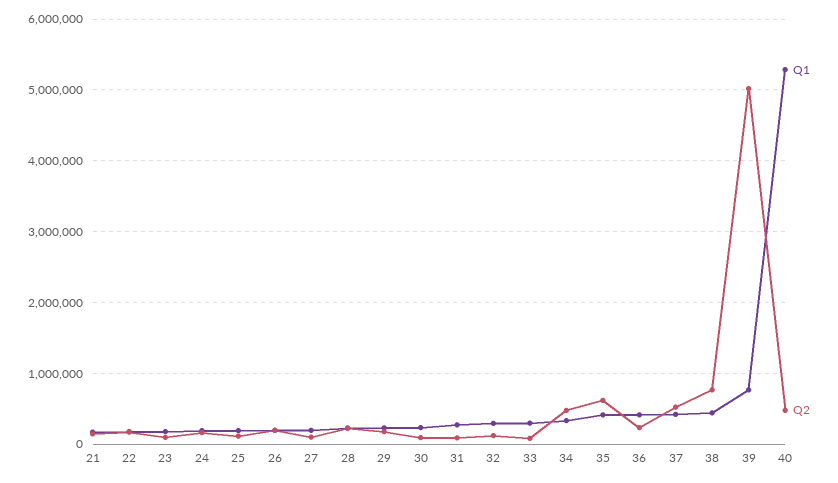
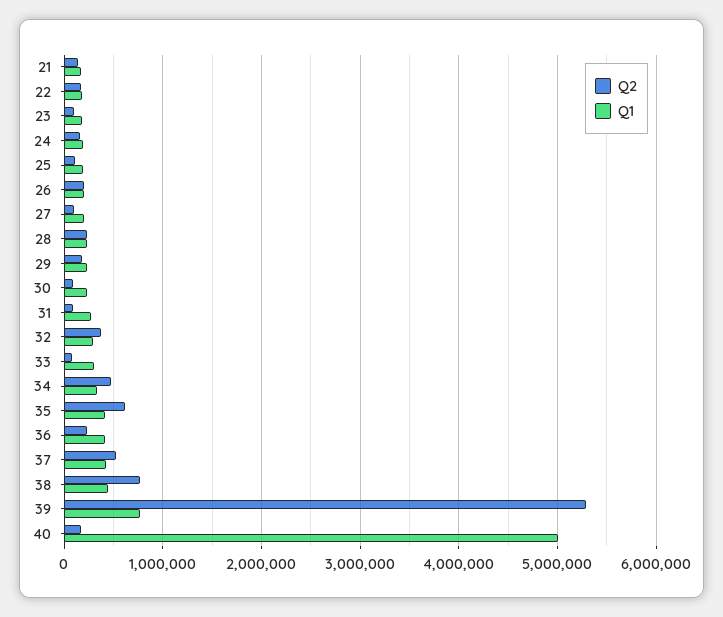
Q2, 32: 100000 -> 400000
Q2, 39: 5000000 -> 5300000
Q1, 40: 5300000 -> 5000000
Q2, 40: 500000 -> 200000

